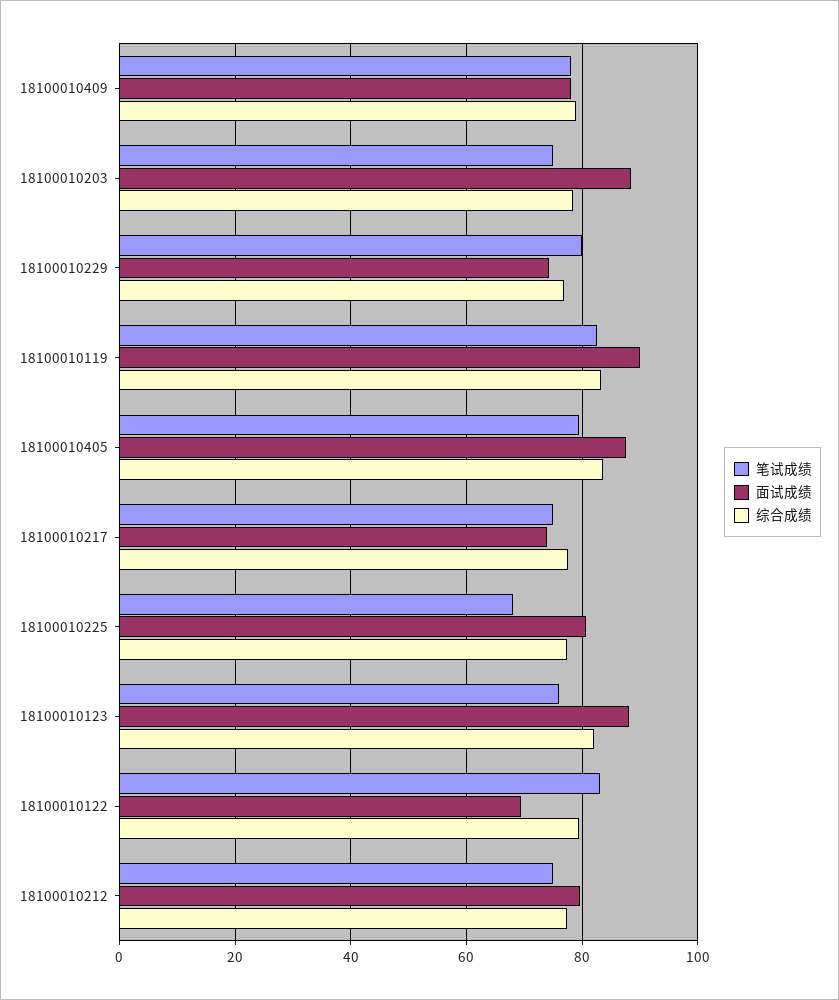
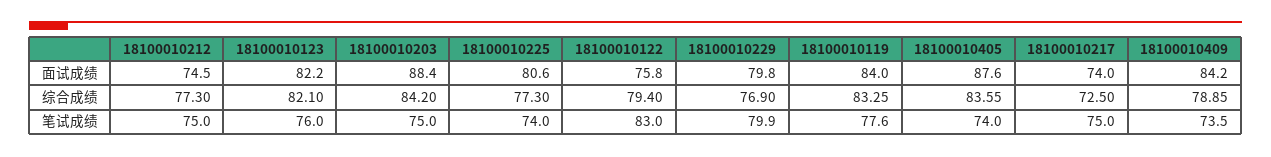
笔试成绩, 18100010409: 78 -> 73.5
面试成绩, 18100010409: 78 -> 84.2
综合成绩, 18100010203: 78 -> 84.2
面试成绩, 18100010229: 74 -> 79.8
笔试成绩, 18100010119: 82 -> 77.6
面试成绩, 18100010119: 90 -> 84
笔试成绩, 18100010405: 80 -> 74
综合成绩, 18100010217: 78 -> 72.5
笔试成绩, 18100010225: 68 -> 74
面试成绩, 18100010123: 88 -> 82.2
面试成绩, 18100010122: 70 -> 75.8
面试成绩, 18100010212: 80 -> 74.5

